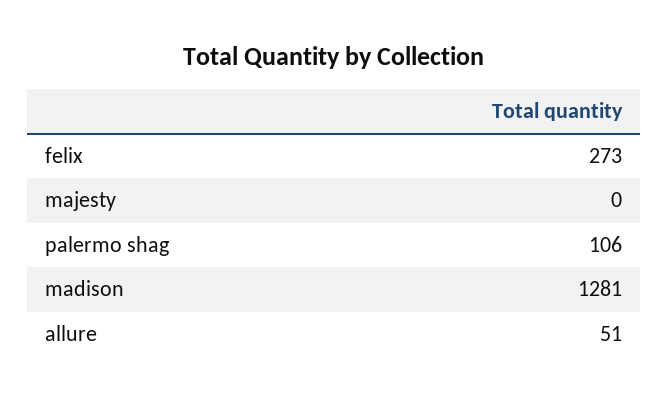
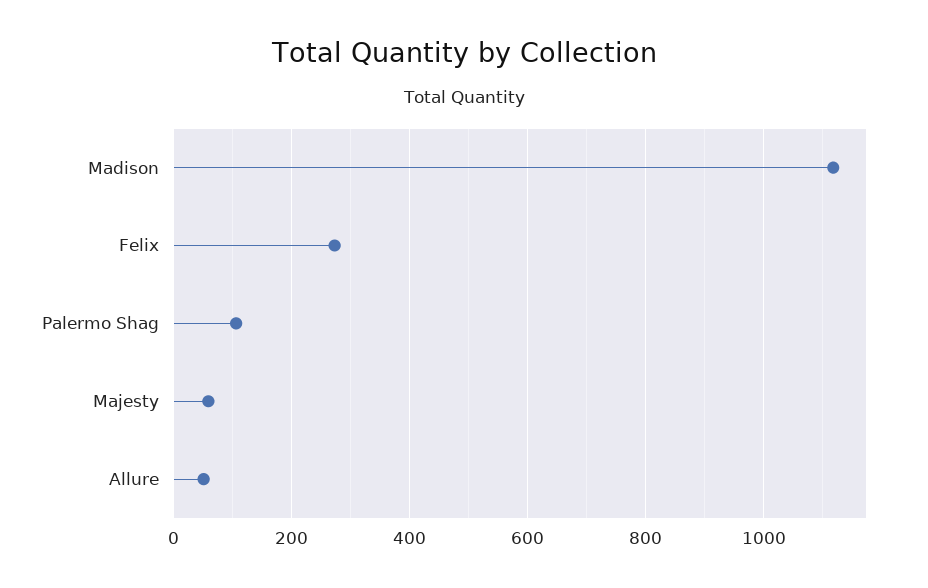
majesty: 0 -> 60
madison: 1281 -> 1120

